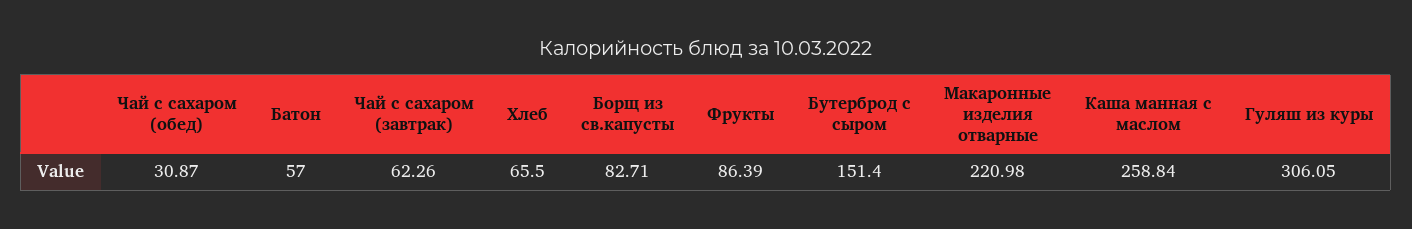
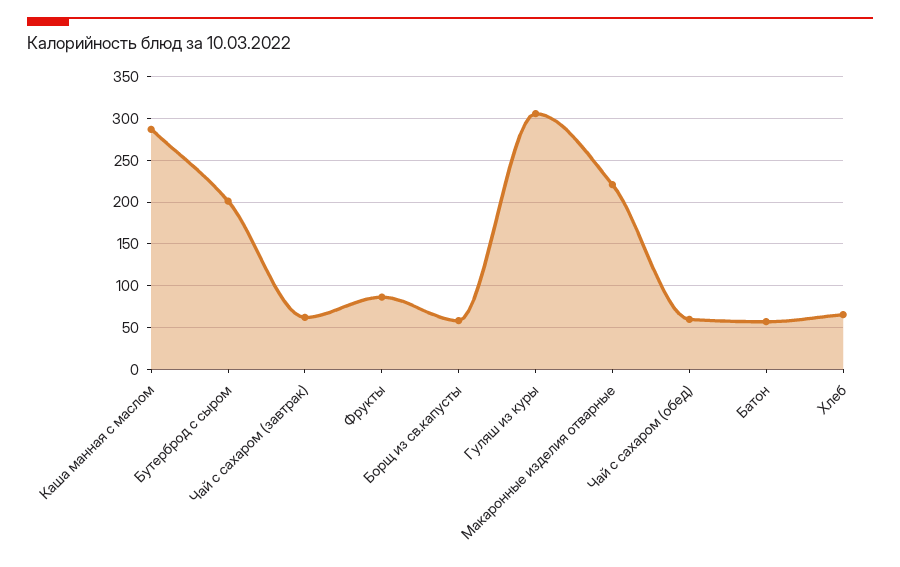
Чай с сахаром (обед): 30.87 -> 60
Борщ из св.капусты: 82.71 -> 60
Бутерброд с сыром: 151.4 -> 200
Каша манная с маслом: 258.84 -> 290

